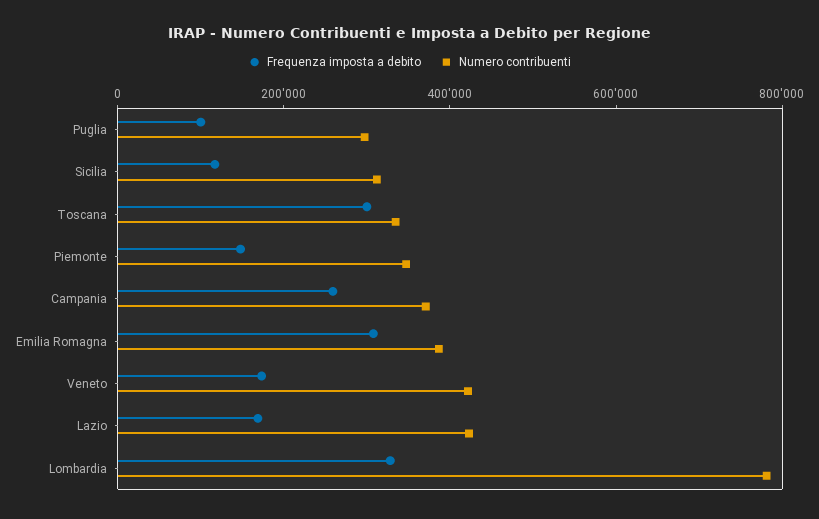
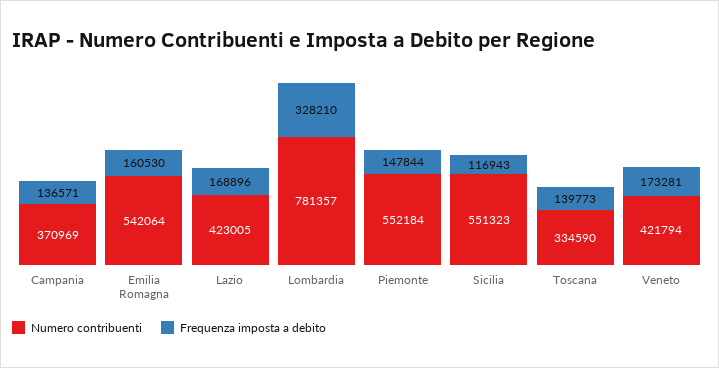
Frequenza imposta a debito, Puglia: 100000 -> none
Numero contribuenti, Puglia: 300000 -> none
Numero contribuenti, Sicilia: 300000 -> 551323
Frequenza imposta a debito, Toscana: 300000 -> 139773
Numero contribuenti, Piemonte: 350000 -> 552184
Frequenza imposta a debito, Campania: 250000 -> 136571
Frequenza imposta a debito, Emilia Romagna: 300000 -> 160530
Numero contribuenti, Emilia Romagna: 400000 -> 542064

